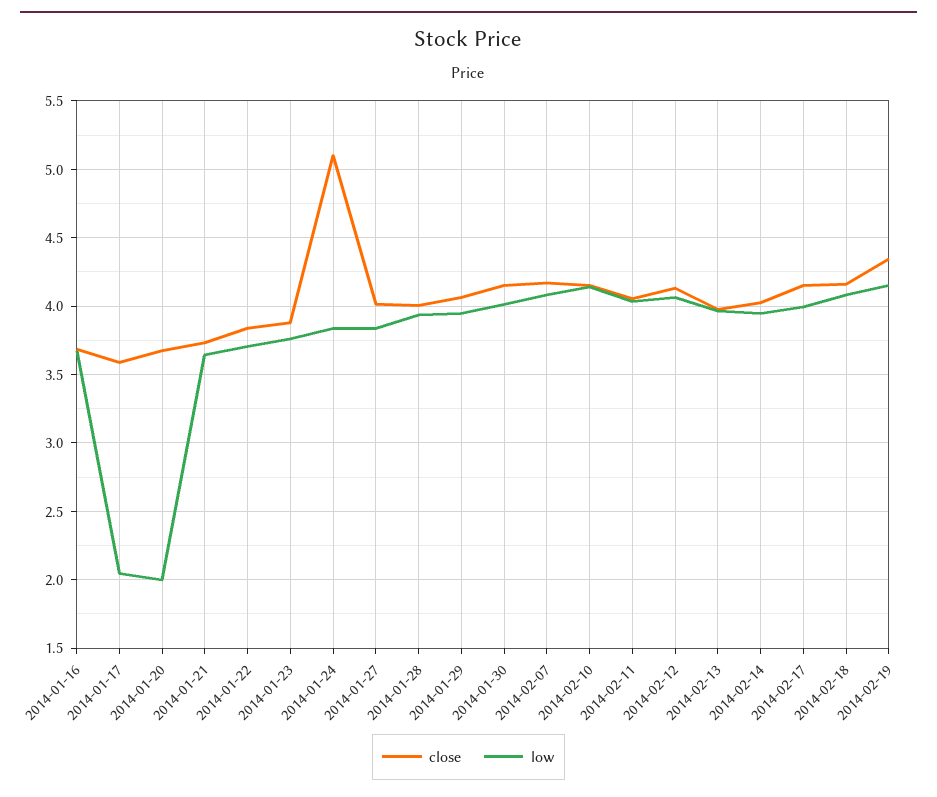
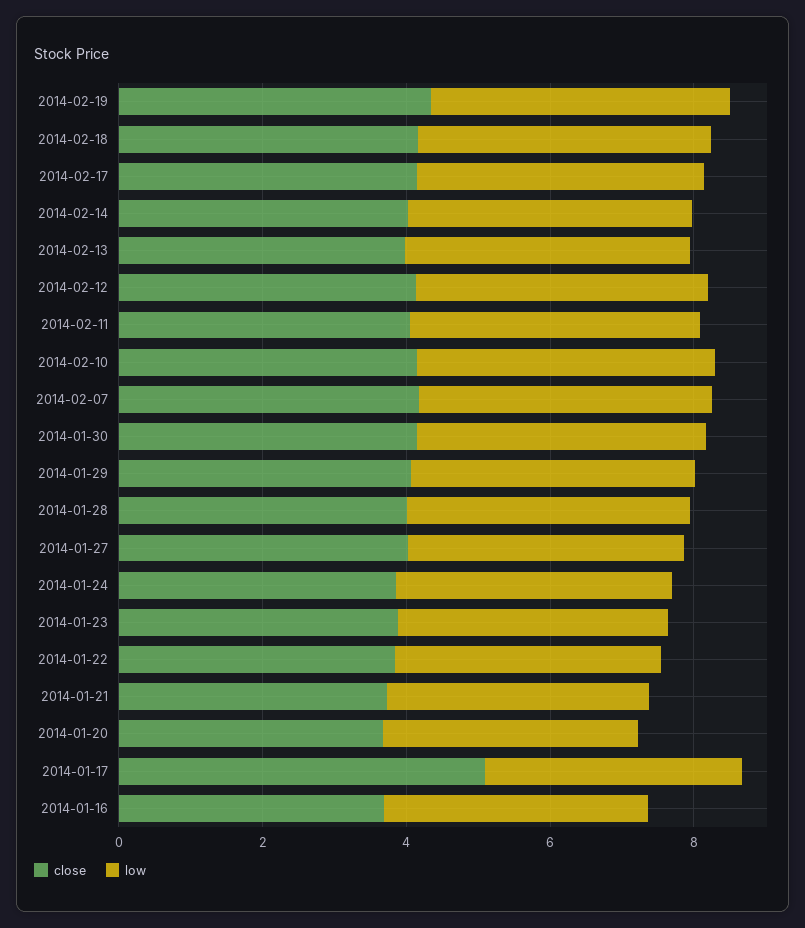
close, 2014-01-17: 3.6 -> 5
low, 2014-01-17: 2.05 -> 3.5
low, 2014-01-20: 2 -> 3.5
close, 2014-01-24: 5.1 -> 4

